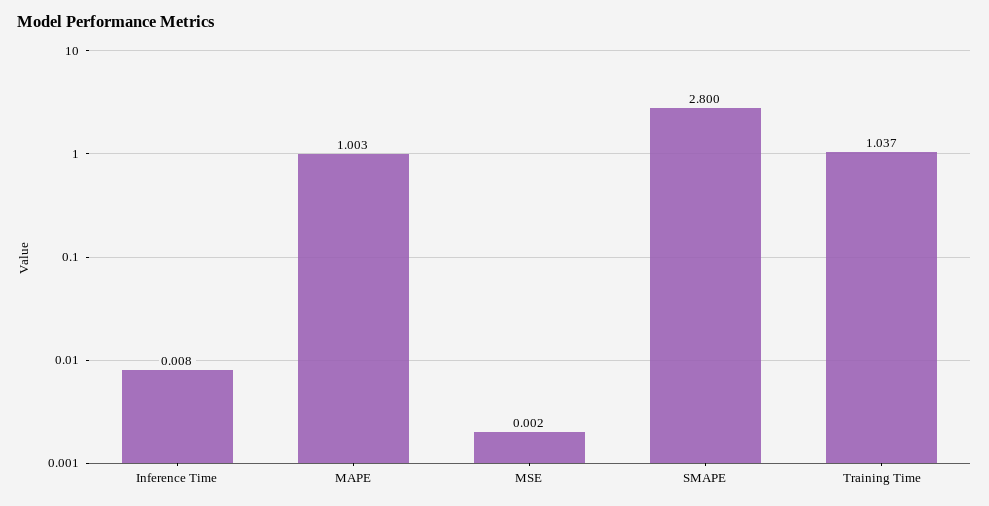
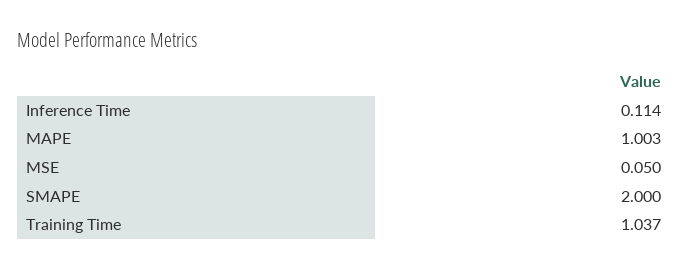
Inference Time: 0.008 -> 0.114
MSE: 0.002 -> 0.05
SMAPE: 2.8 -> 2

